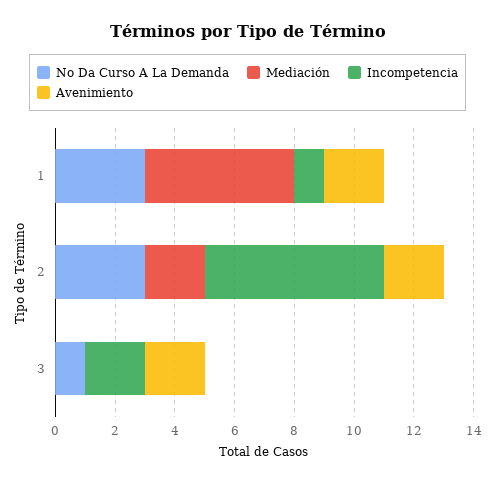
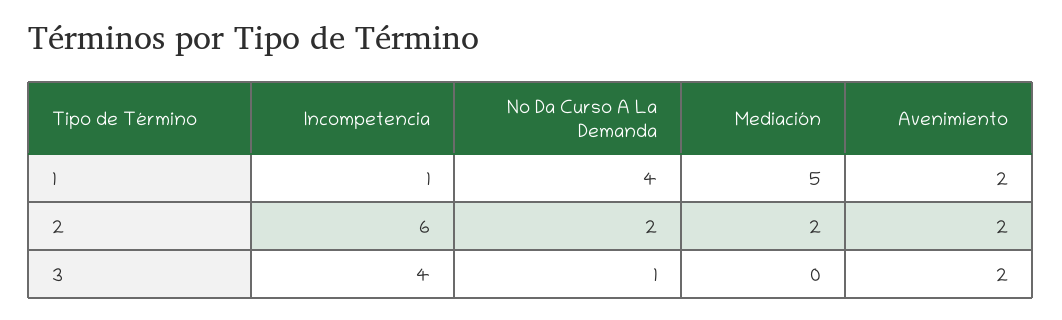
No Da Curso A La Demanda, 1: 3 -> 4
No Da Curso A La Demanda, 2: 3 -> 2
Incompetencia, 3: 2 -> 4

